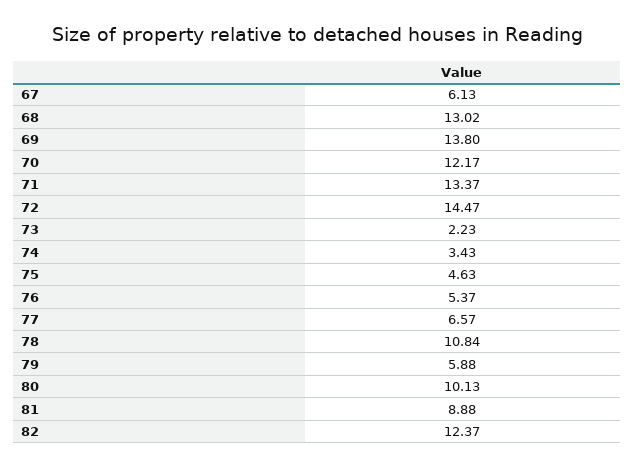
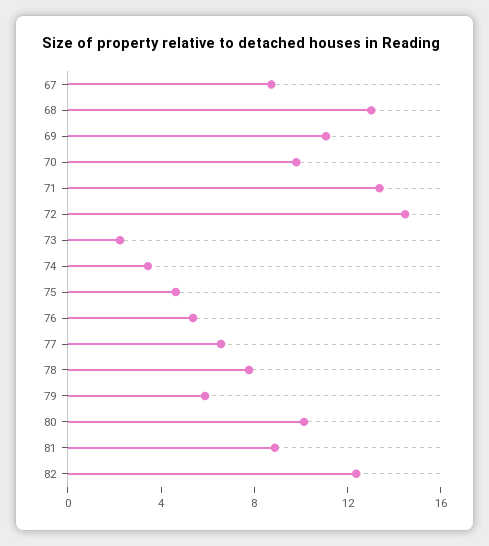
67: 6.13 -> 9
69: 13.8 -> 11
70: 12.17 -> 10
78: 10.84 -> 8

